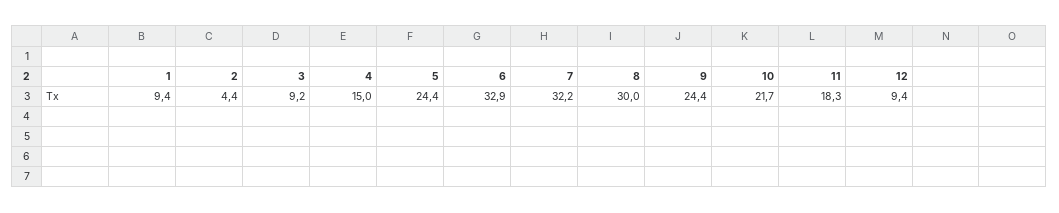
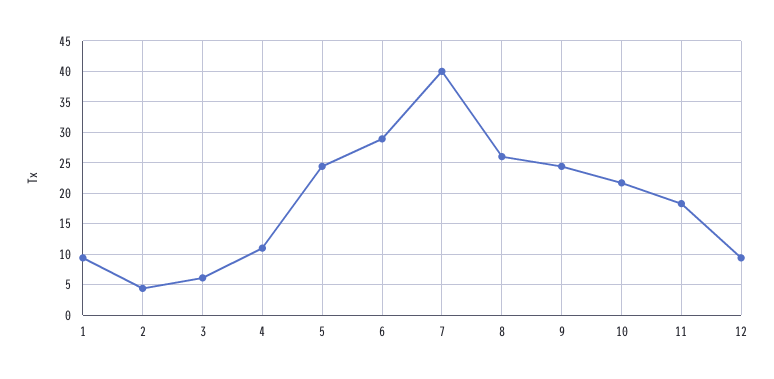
3: 9.2 -> 6
4: 15 -> 11
6: 32.9 -> 29
7: 32.2 -> 40
8: 30 -> 26

